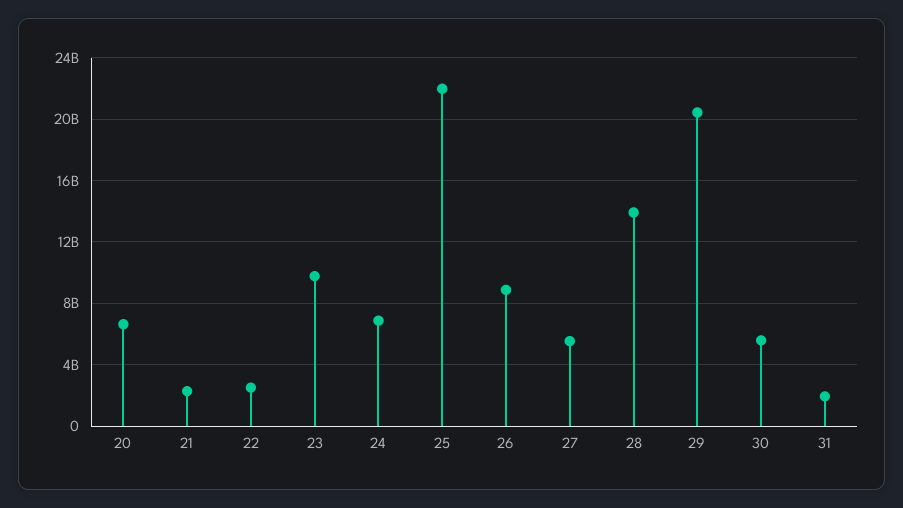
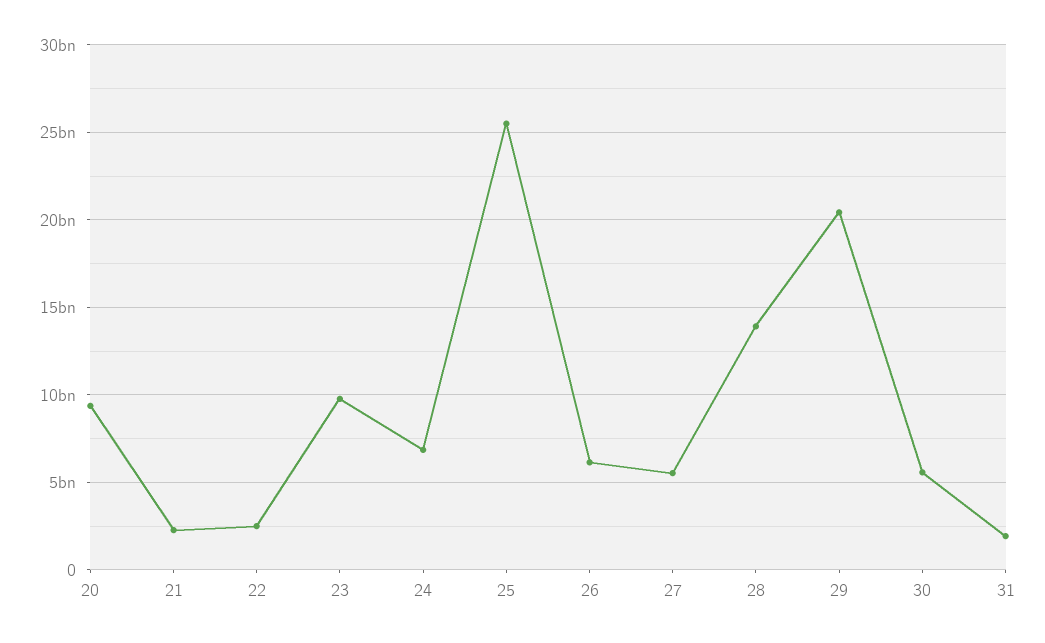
20: 6500000000 -> 9500000000
25: 22000000000 -> 25500000000
26: 9000000000 -> 6000000000

